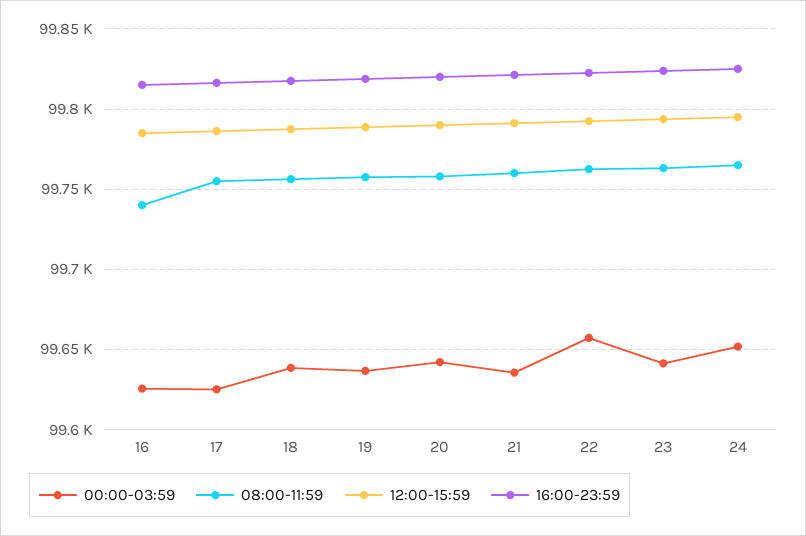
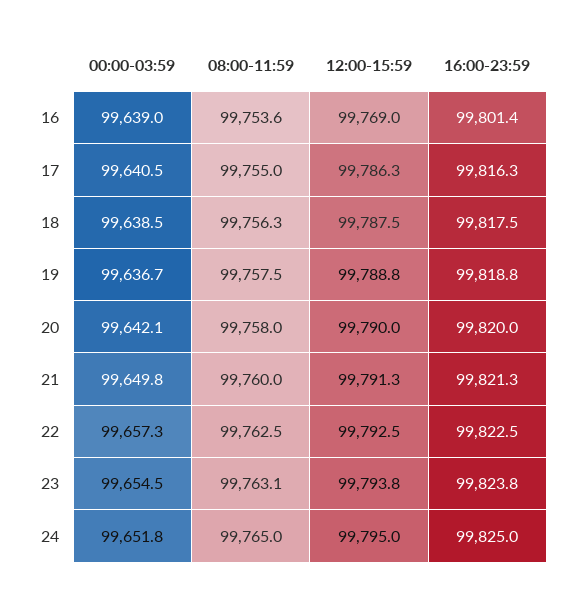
00:00-03:59, 16: 99625 -> 99639
08:00-11:59, 16: 99740 -> 99753.6
12:00-15:59, 16: 99785 -> 99769
16:00-23:59, 16: 99815 -> 99801.4
00:00-03:59, 17: 99625 -> 99640.5
00:00-03:59, 21: 99635 -> 99649.8
00:00-03:59, 23: 99640 -> 99654.5

